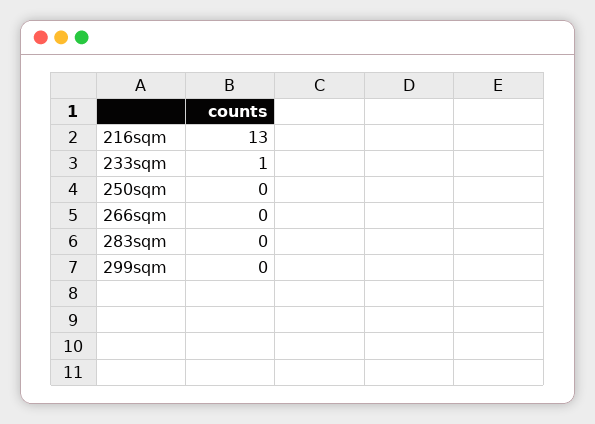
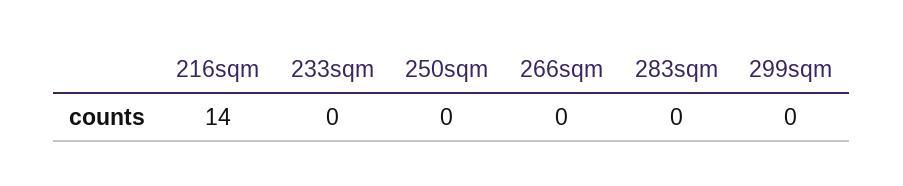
216sqm: 13 -> 14
233sqm: 1 -> 0

